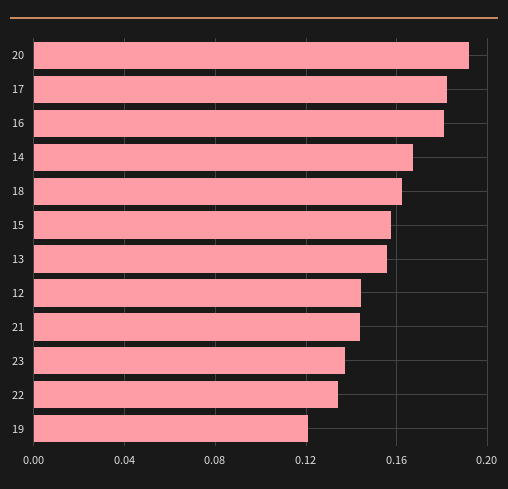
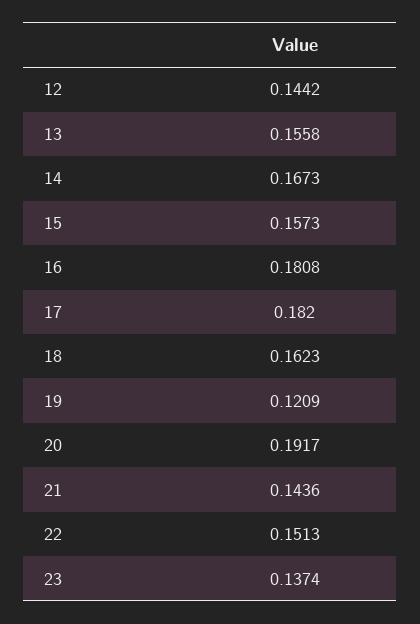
22: 0.135 -> 0.1513

